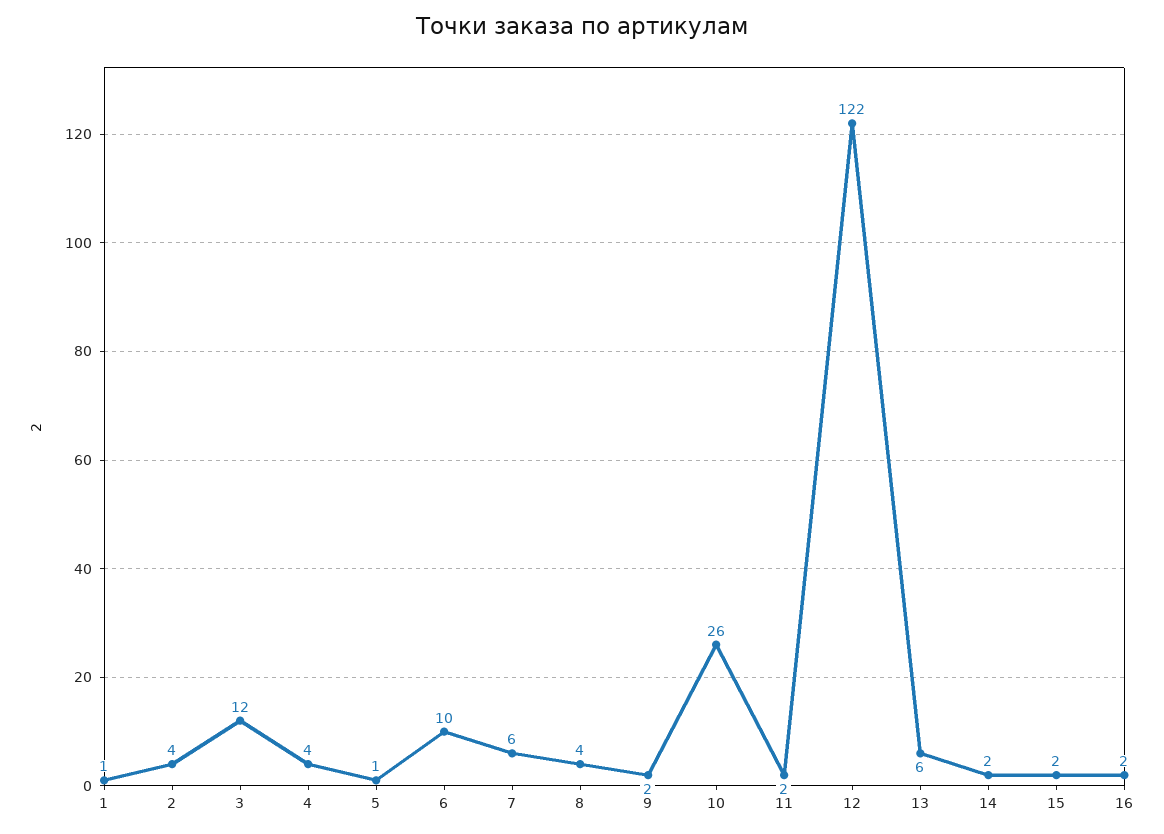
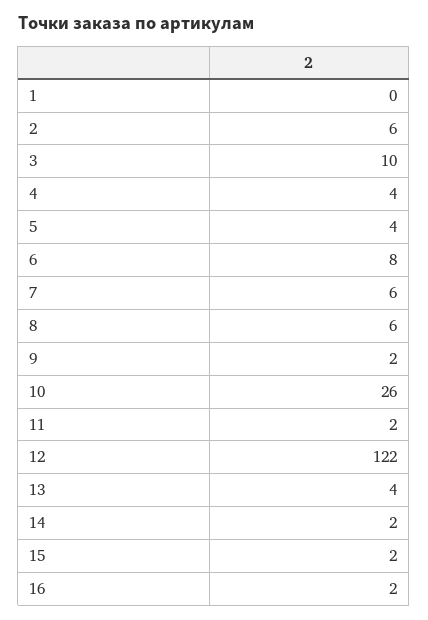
1: 1 -> 0
2: 4 -> 6
3: 12 -> 10
5: 1 -> 4
6: 10 -> 8
8: 4 -> 6
13: 6 -> 4

